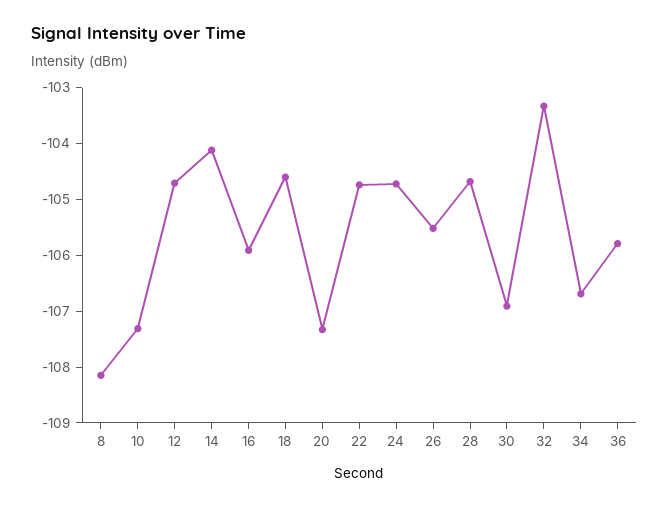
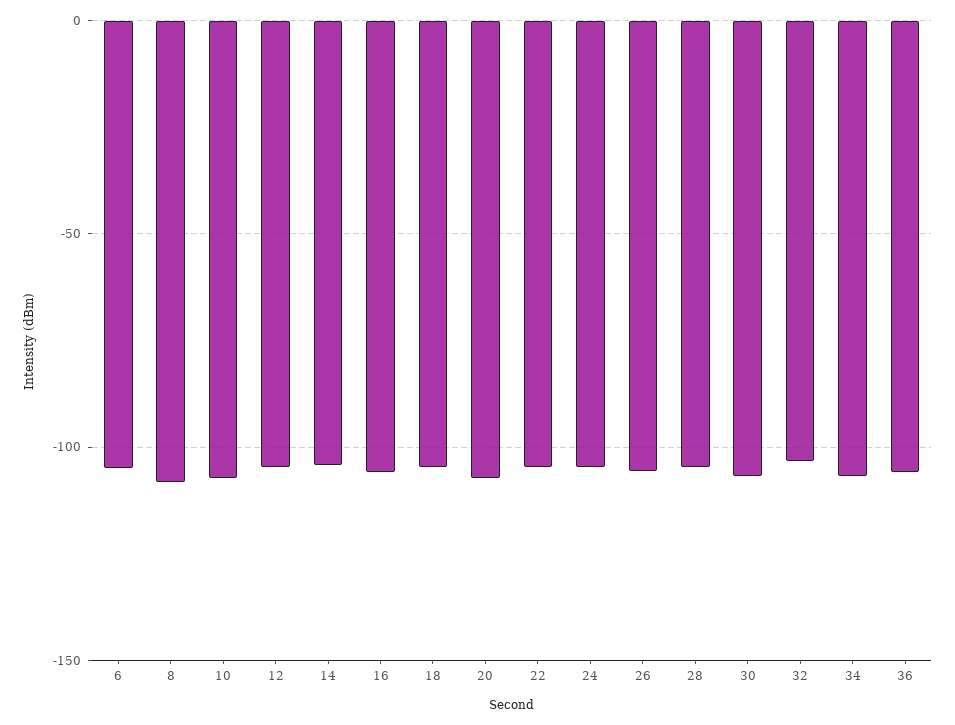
6: none -> -105

